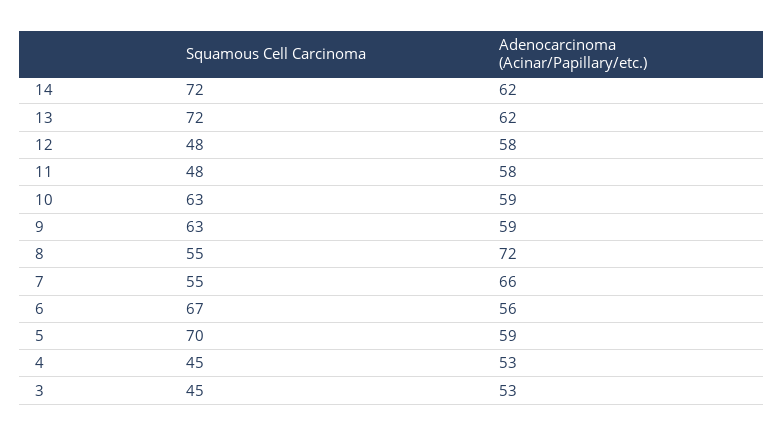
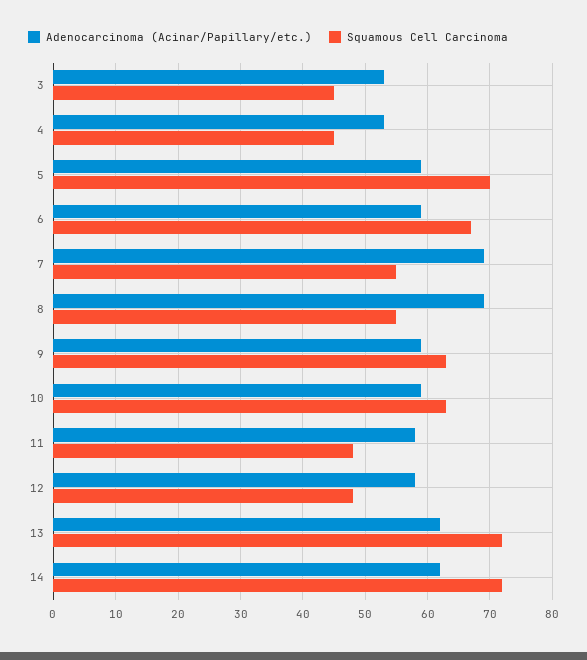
Adenocarcinoma (Acinar/Papillary/etc.), 8: 72 -> 69
Adenocarcinoma (Acinar/Papillary/etc.), 7: 66 -> 69
Adenocarcinoma (Acinar/Papillary/etc.), 6: 56 -> 59

